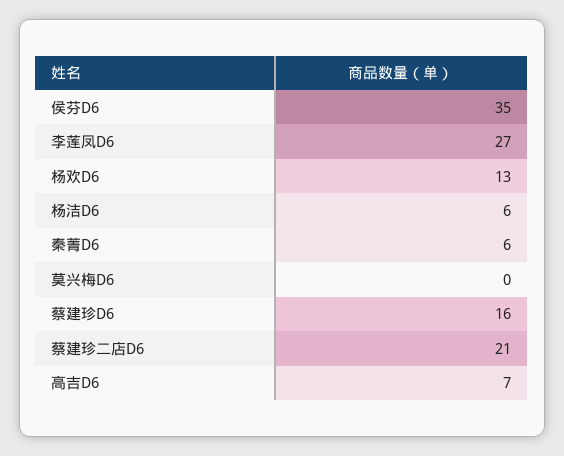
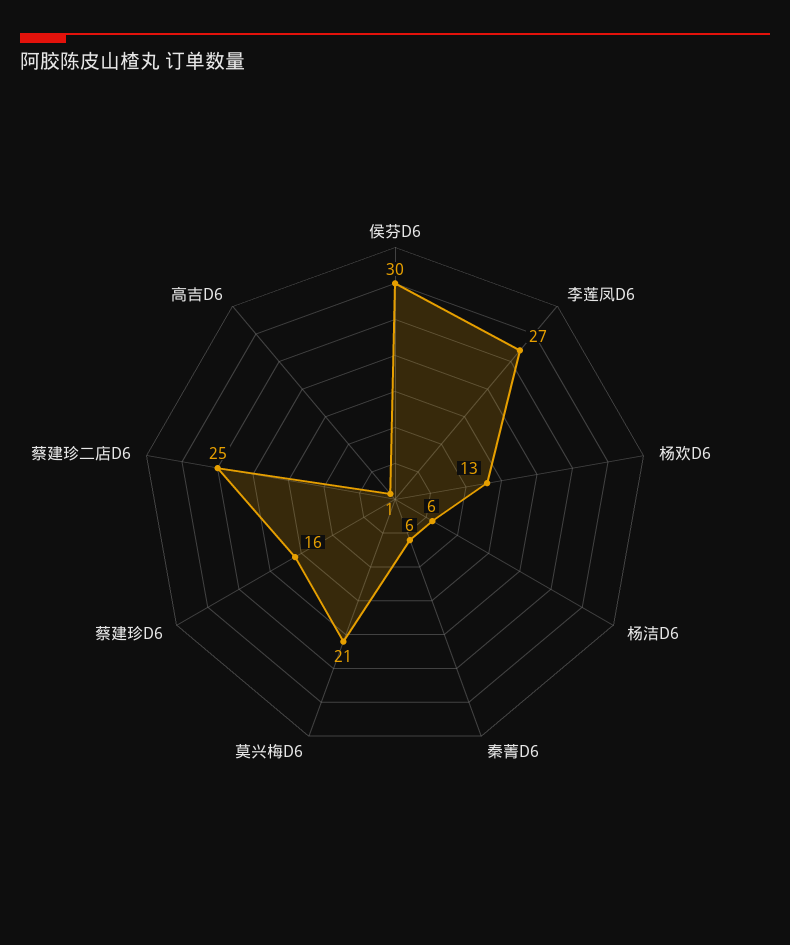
侯芬D6: 35 -> 30
莫兴梅D6: 0 -> 21
蔡建珍二店D6: 21 -> 25
高吉D6: 7 -> 1

